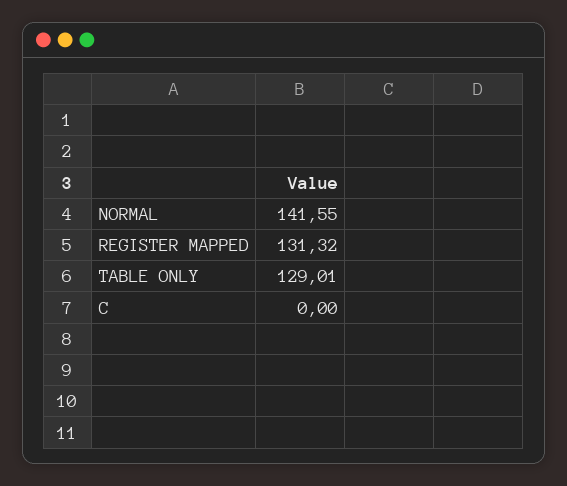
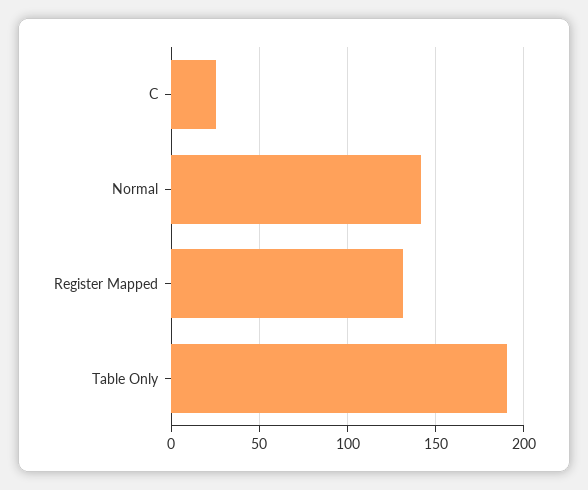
TABLE ONLY: 129.01 -> 190
C: 0 -> 25

